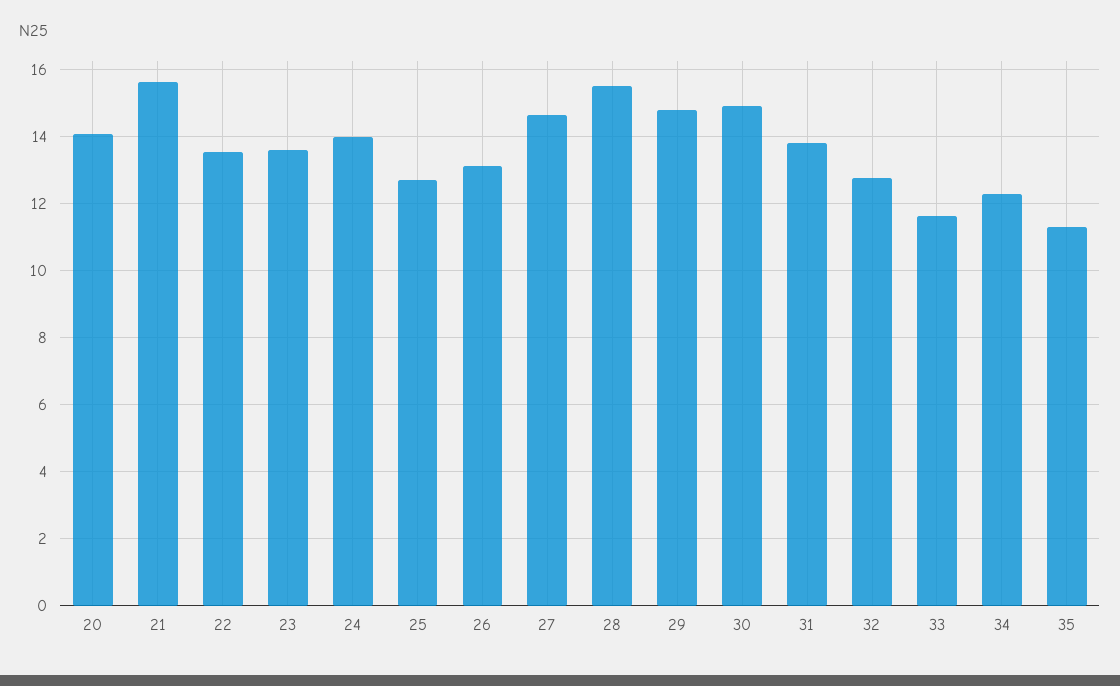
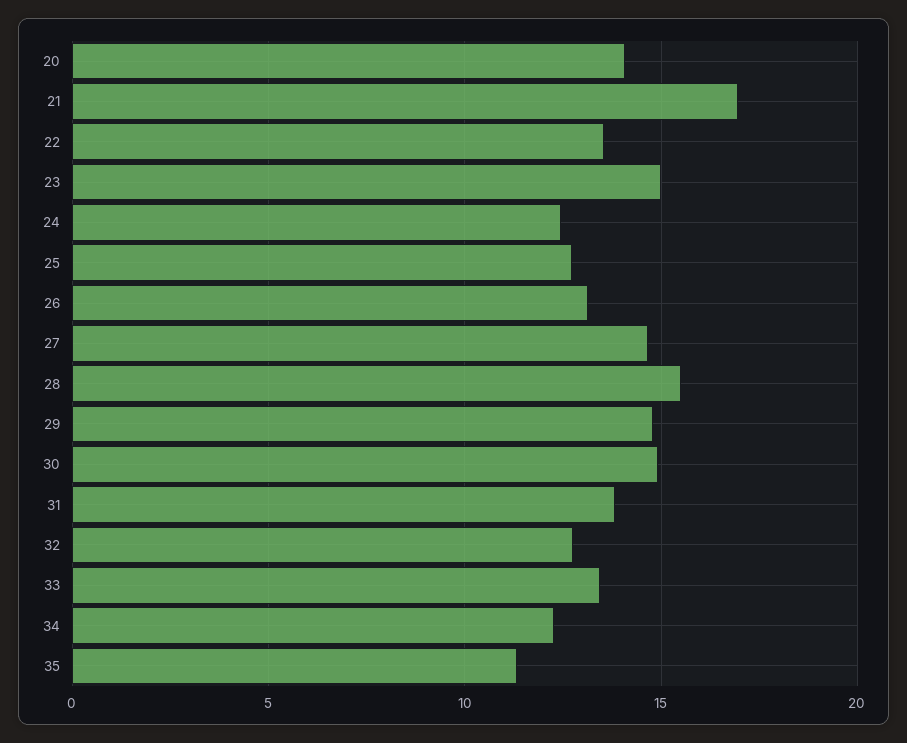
21: 15.6 -> 17
23: 13.6 -> 15
24: 14 -> 12.5
33: 11.6 -> 13.5

